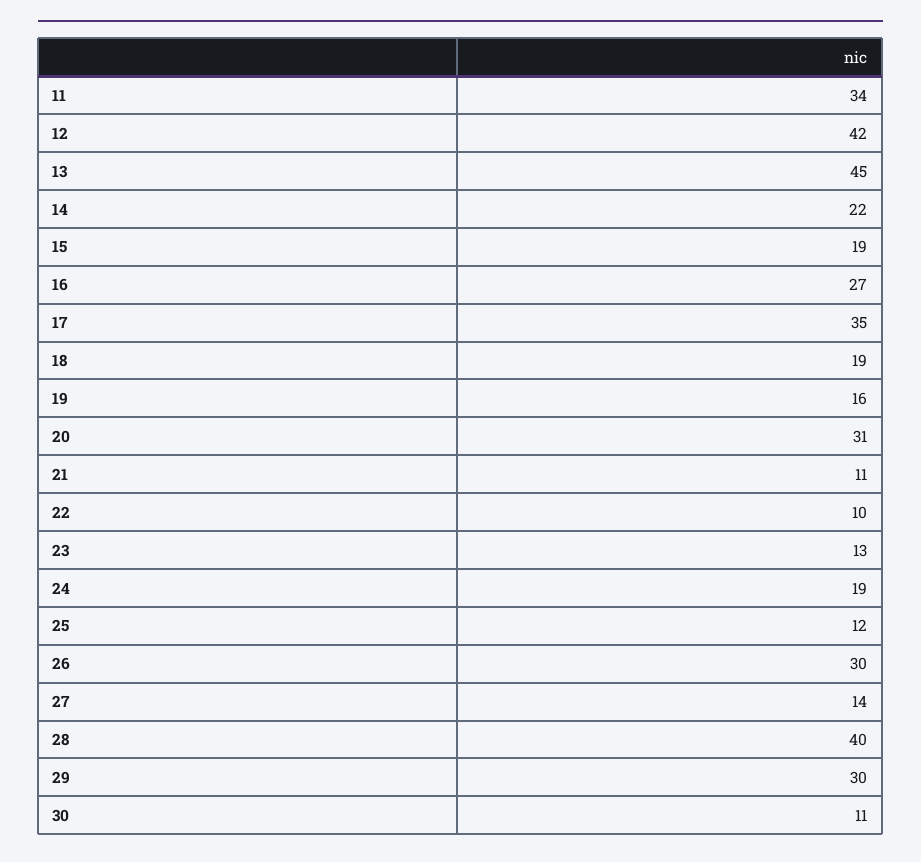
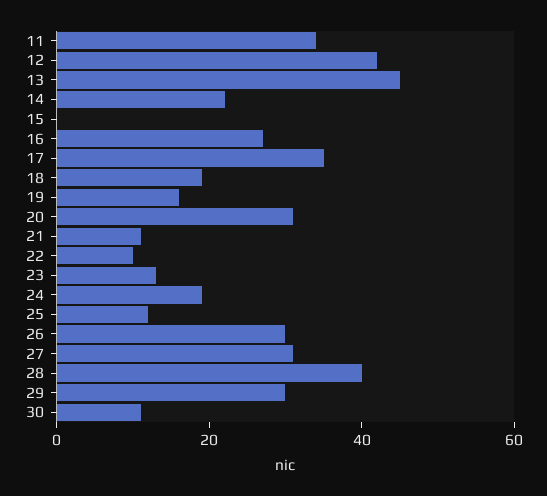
15: 19 -> 0
27: 14 -> 30

